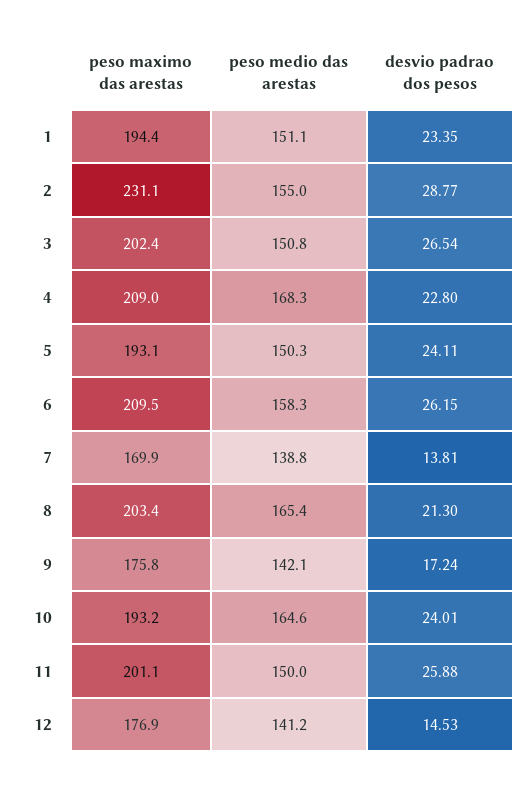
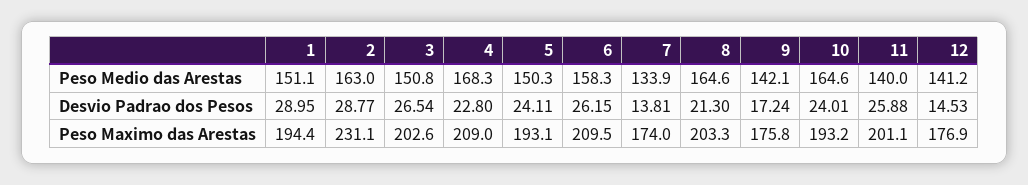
desvio padrao dos pesos, 1: 23.35 -> 28.95
peso medio das arestas, 2: 155 -> 163
peso maximo das arestas, 3: 202.4 -> 202.6
peso maximo das arestas, 7: 169.9 -> 174
peso medio das arestas, 7: 138.8 -> 133.9
peso maximo das arestas, 8: 203.4 -> 203.3
peso medio das arestas, 8: 165.4 -> 164.6
peso medio das arestas, 11: 150 -> 140

